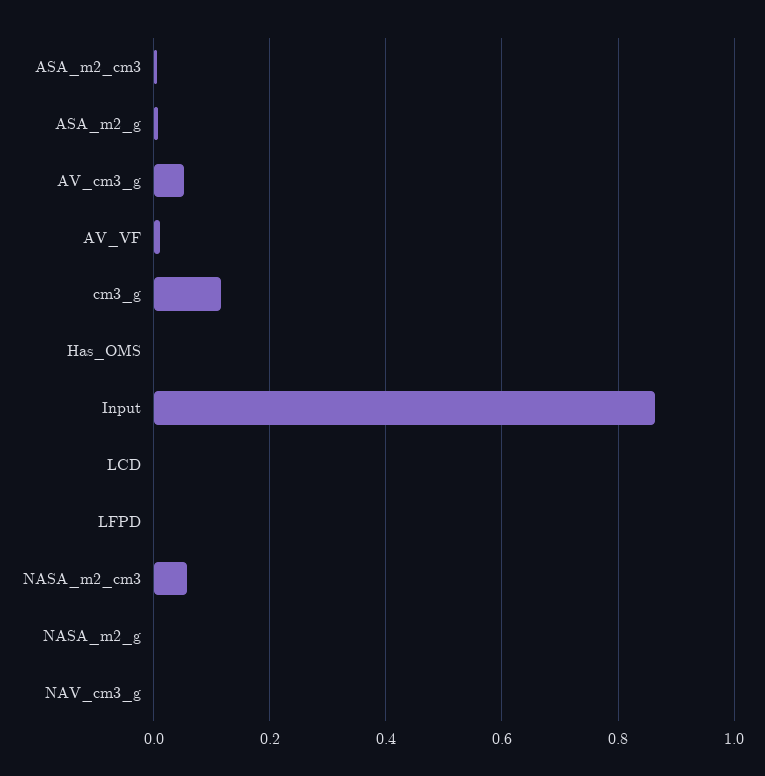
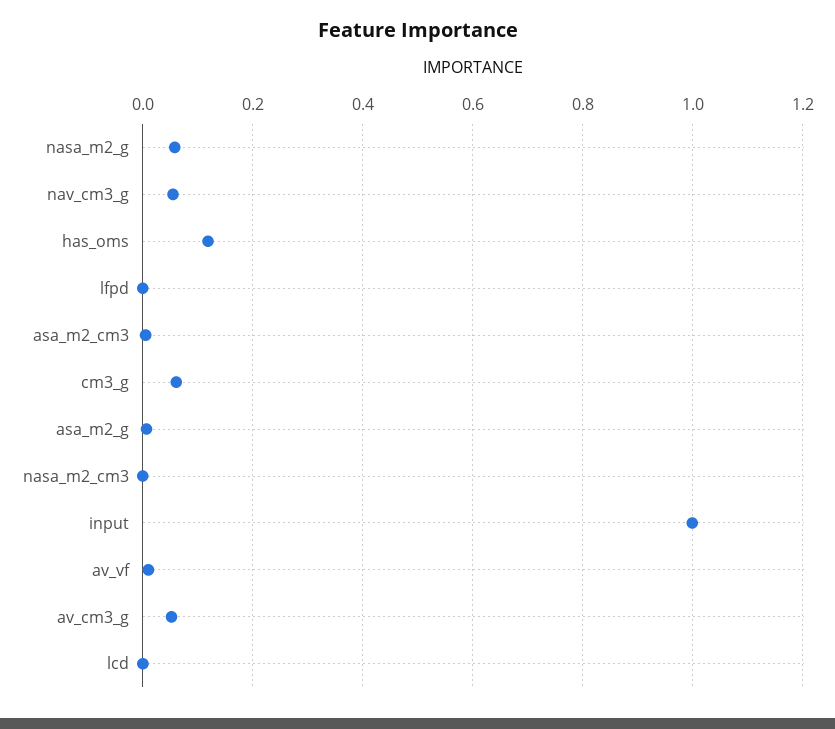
cm3_g: 0.12 -> 0.06
Has_OMS: 0 -> 0.12
Input: 0.86 -> 1
NASA_m2_cm3: 0.06 -> 0
NASA_m2_g: 0 -> 0.06
NAV_cm3_g: 0 -> 0.06

